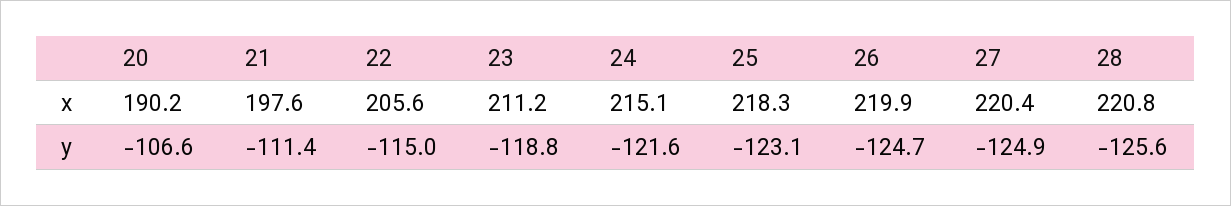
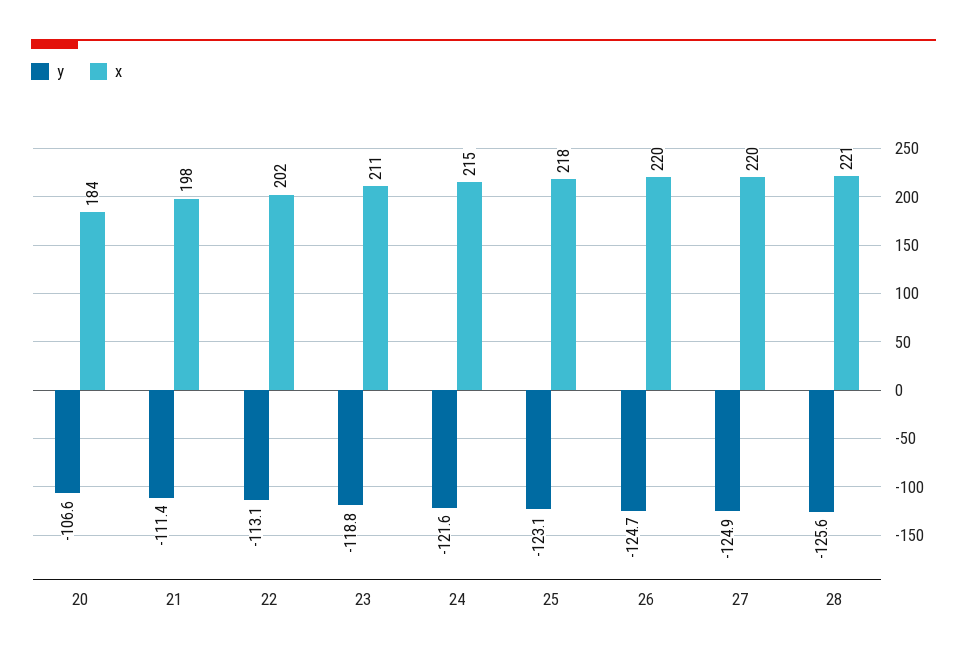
x, 20: 190.2 -> 184
x, 22: 205.6 -> 202
y, 22: -115 -> -113.1

